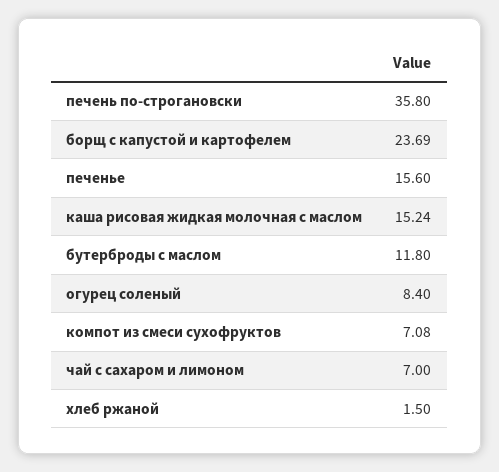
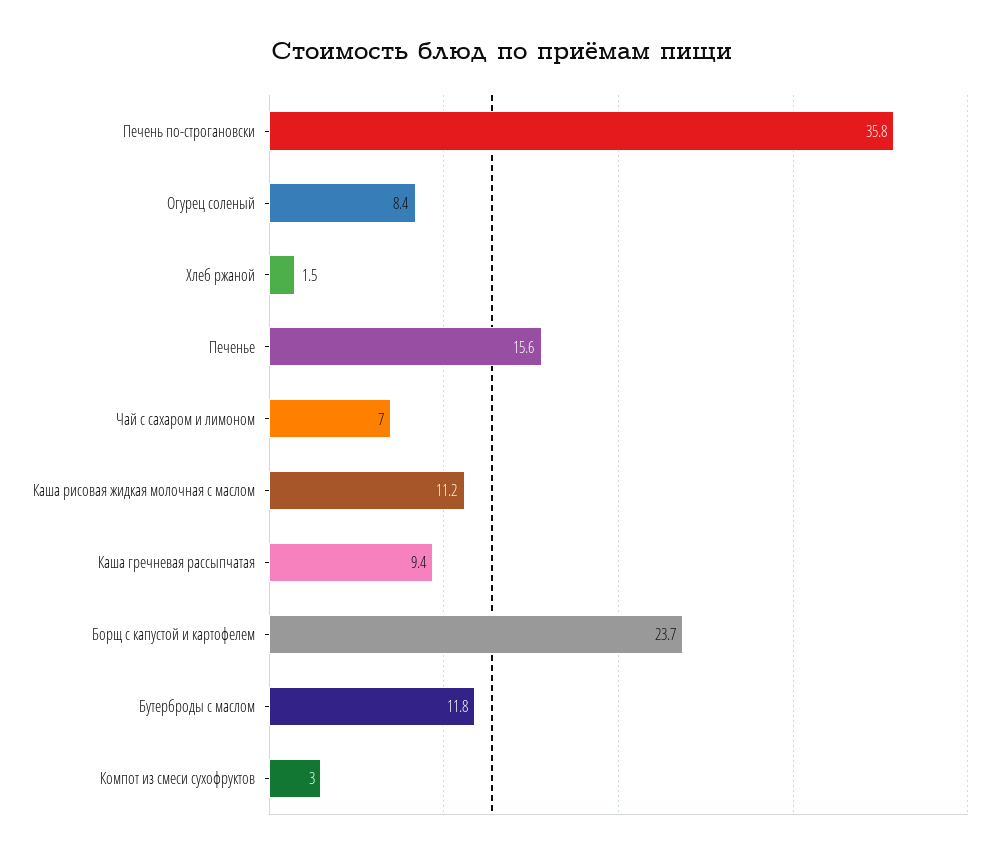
каша рисовая жидкая молочная с маслом: 15.24 -> 11.2
компот из смеси сухофруктов: 7.08 -> 3
Каша гречневая рассыпчатая: none -> 9.4

